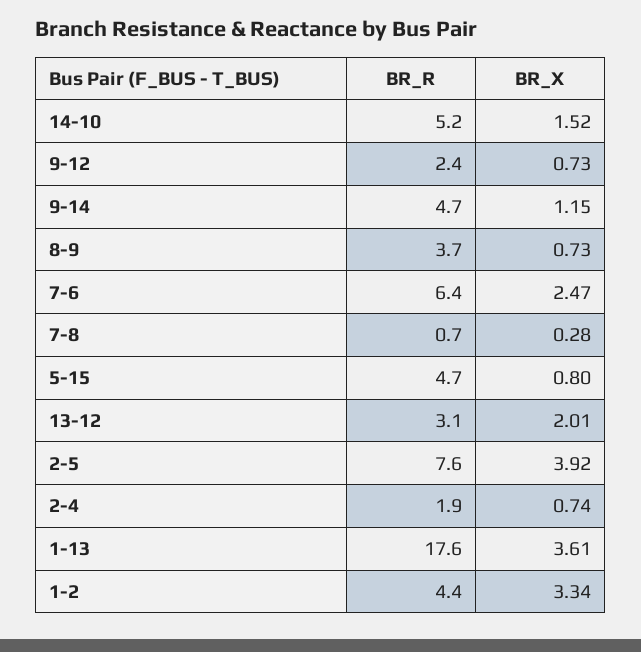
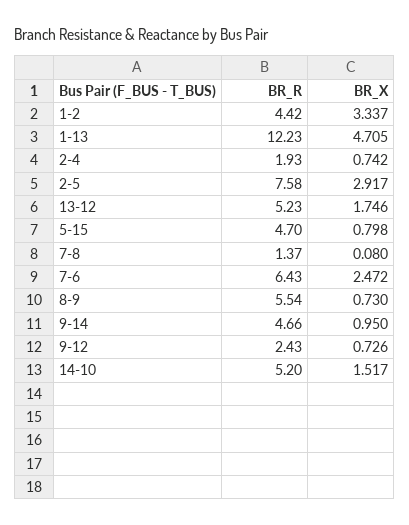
BR_X, 9-14: 1.15 -> 0.95
BR_R, 8-9: 3.7 -> 5.54
BR_R, 7-8: 0.7 -> 1.37
BR_X, 7-8: 0.28 -> 0.08
BR_R, 13-12: 3.1 -> 5.23
BR_X, 13-12: 2.01 -> 1.746
BR_X, 2-5: 3.92 -> 2.917
BR_R, 1-13: 17.6 -> 12.23
BR_X, 1-13: 3.61 -> 4.705

